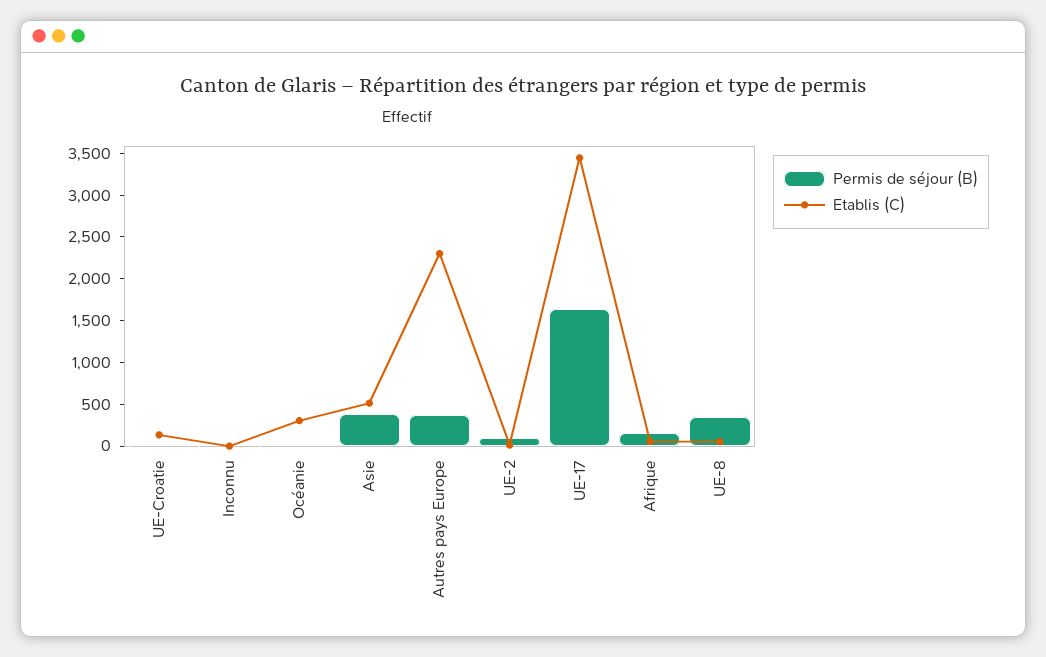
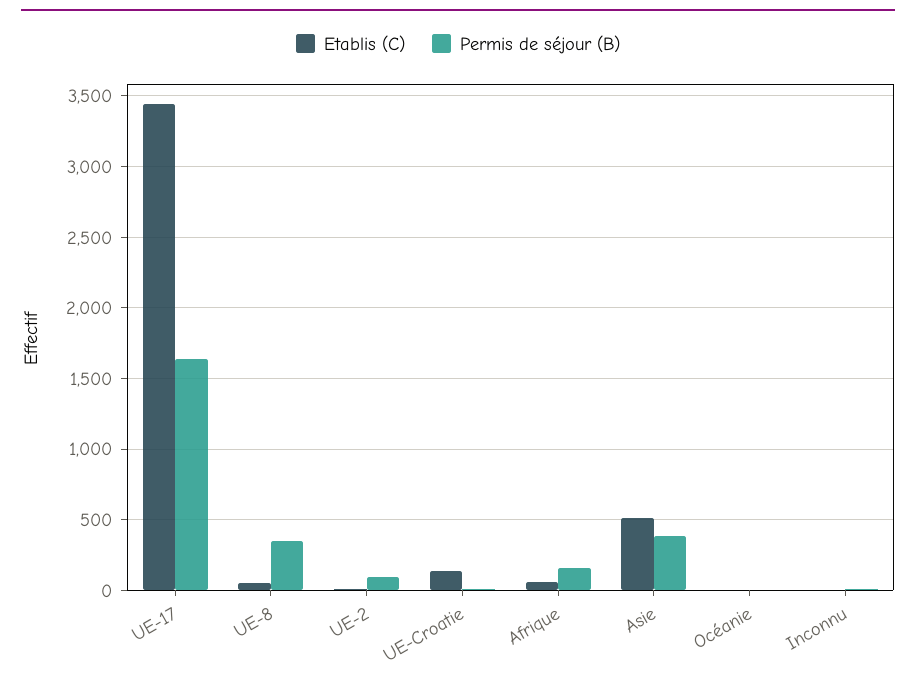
Etablis (C), Océanie: 300 -> 0
Permis de séjour (B), Autres pays Europe: 400 -> none
Etablis (C), Autres pays Europe: 2300 -> none

